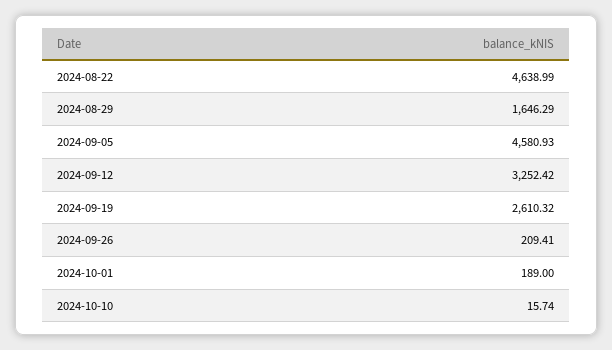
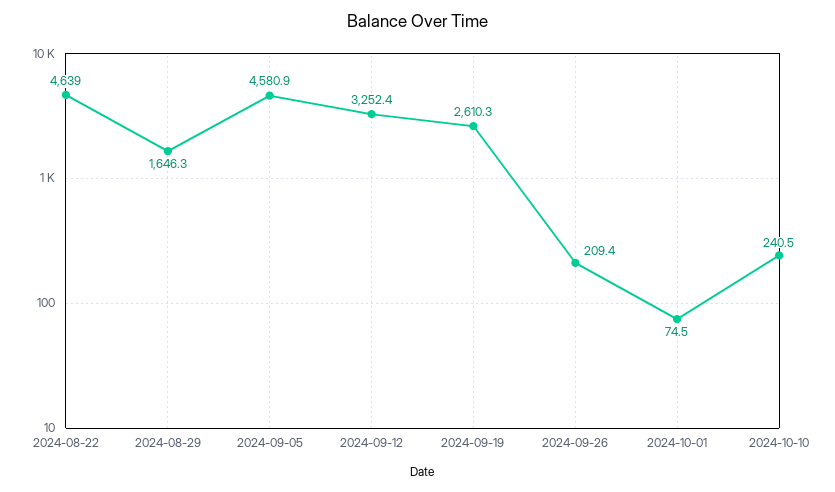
2024-10-01: 189 -> 74.5
2024-10-10: 15.74 -> 240.5

